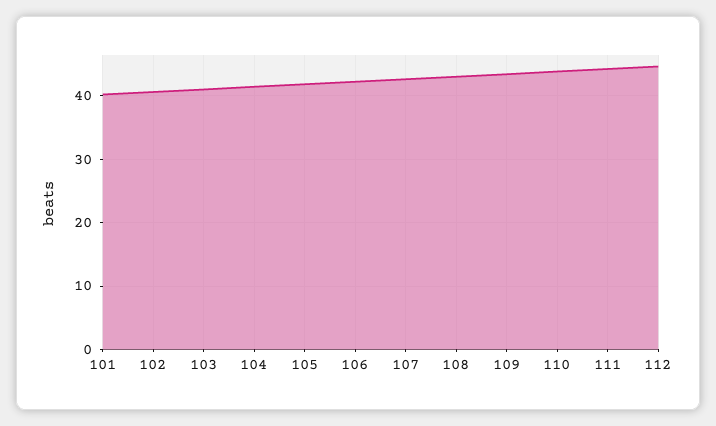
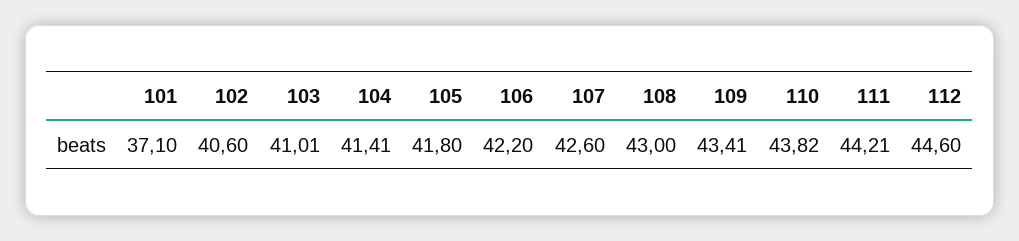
101: 40 -> 37.1

